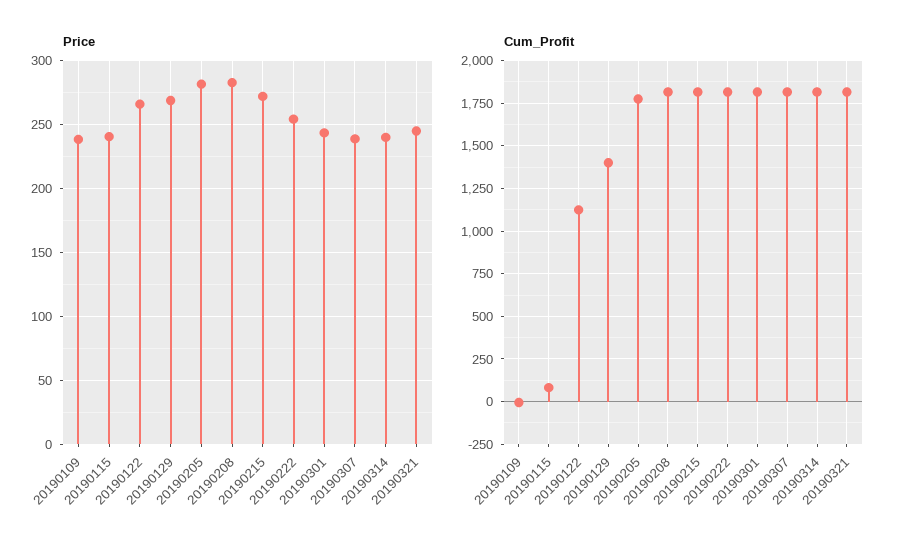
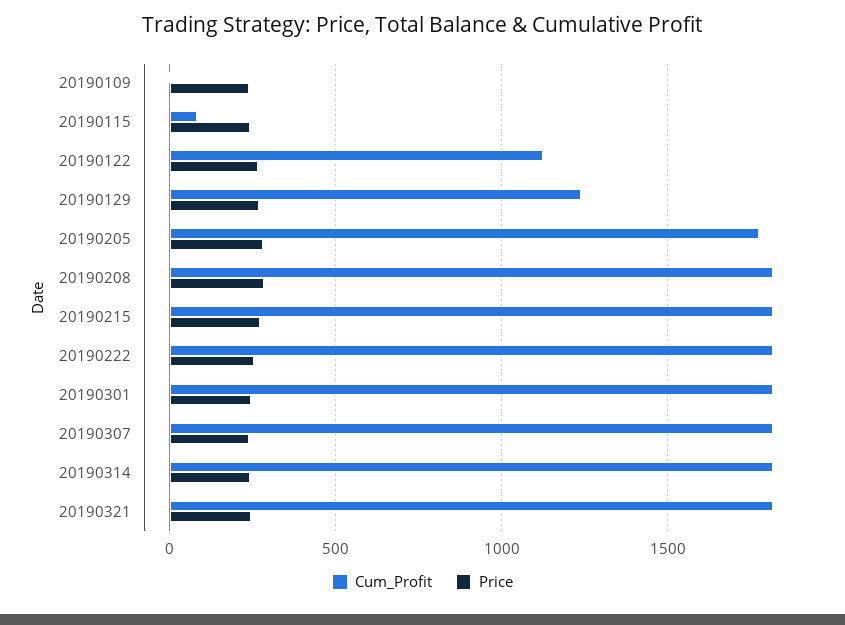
Cum_Profit, 20190129: 1400 -> 1250

